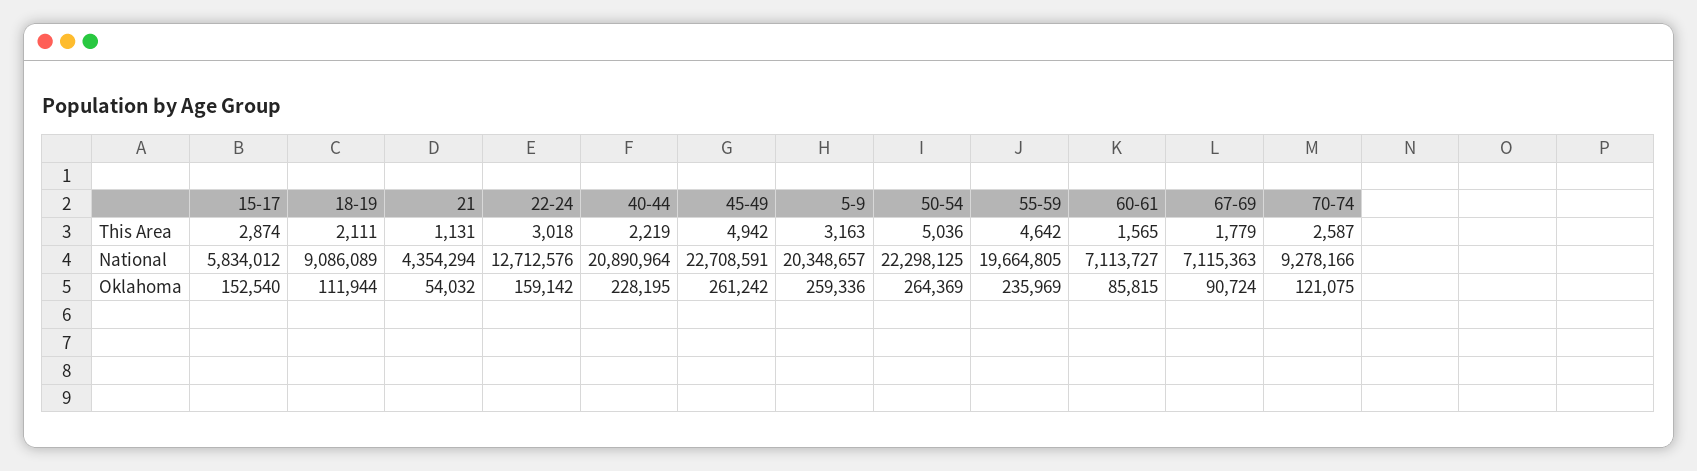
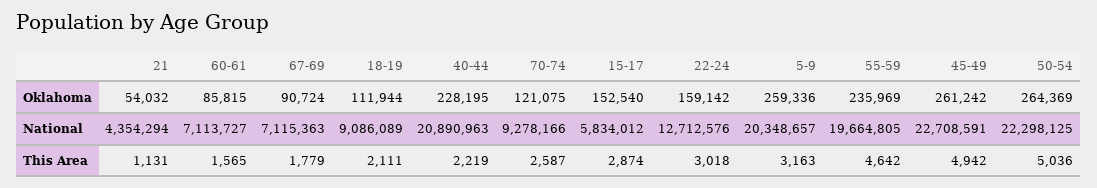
40-44, National: 20890964 -> 20890963

